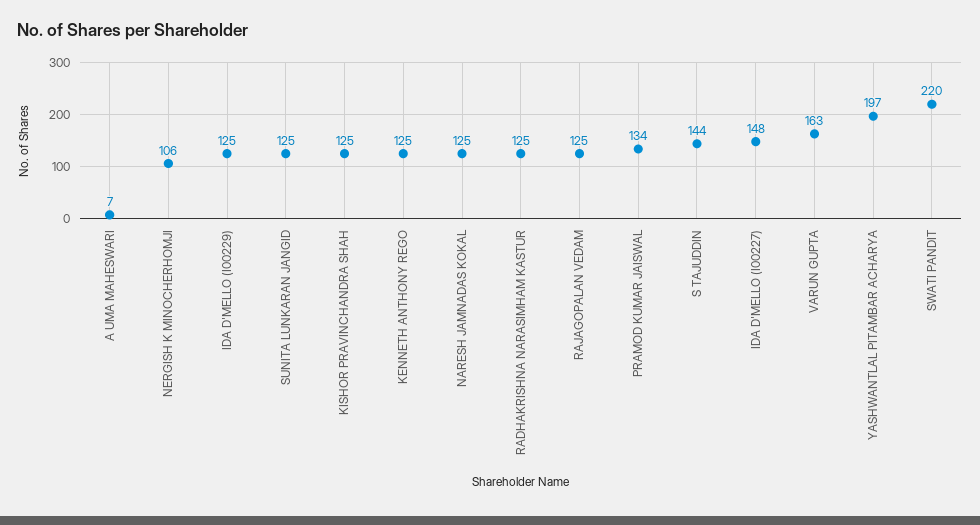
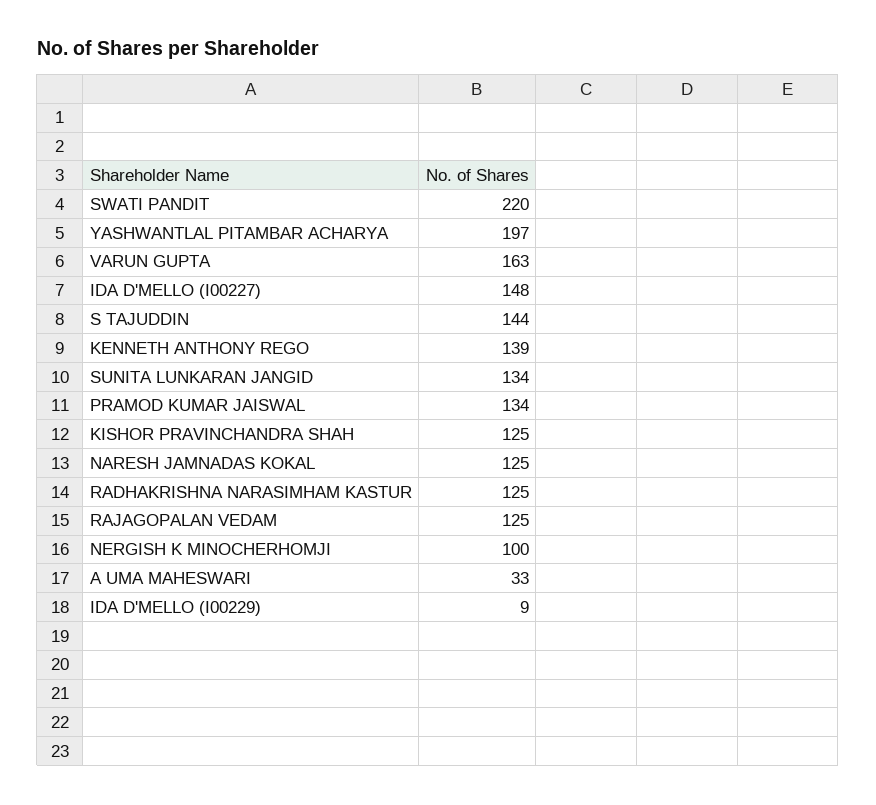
A UMA MAHESWARI: 7 -> 33
NERGISH K MINOCHERHOMJI: 106 -> 100
IDA D'MELLO (I00229): 125 -> 9
SUNITA LUNKARAN JANGID: 125 -> 134
KENNETH ANTHONY REGO: 125 -> 139

